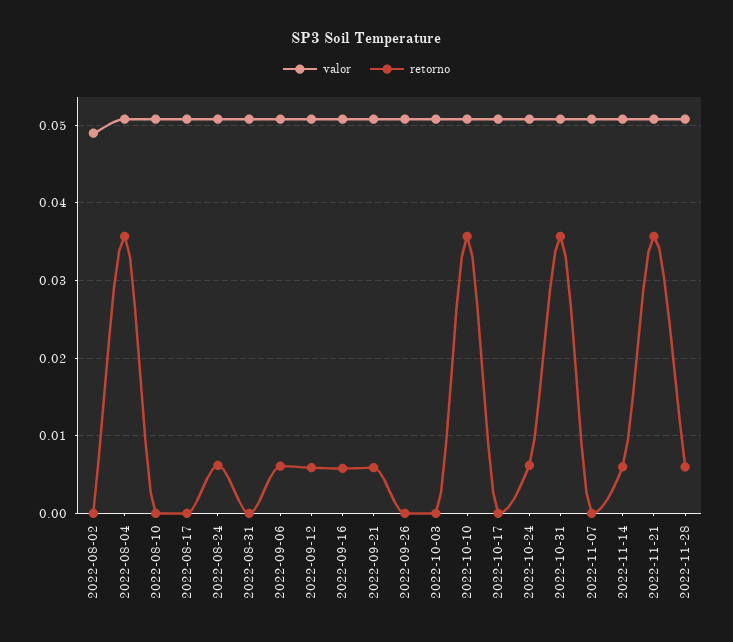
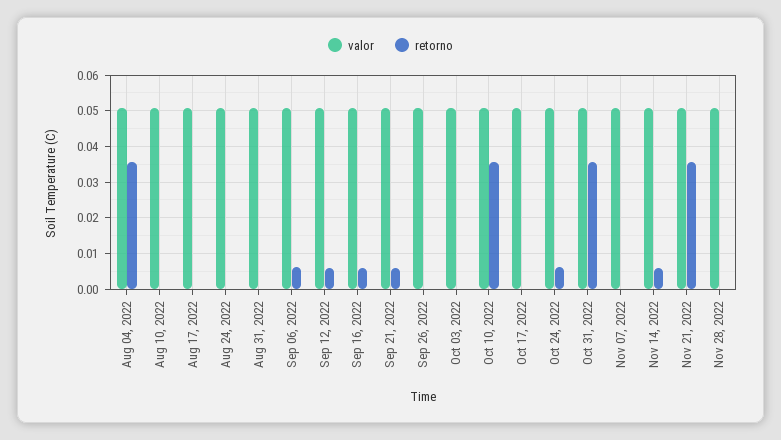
valor, 2022-08-02: 0.049 -> none
retorno, 2022-08-02: 0 -> none
retorno, 2022-08-24: 0.006 -> 0
retorno, 2022-11-28: 0.006 -> 0

